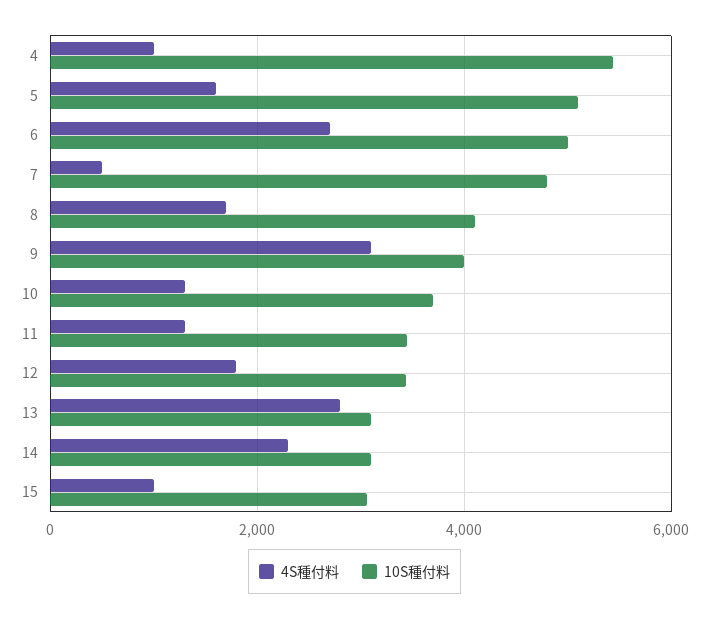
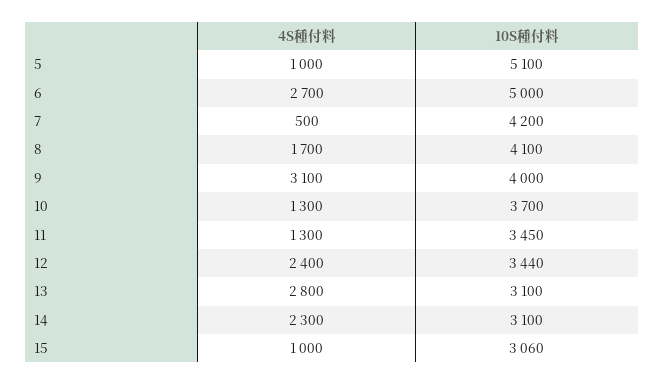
4S種付料, 4: 1000 -> none
10S種付料, 4: 5400 -> none
4S種付料, 5: 1600 -> 1000
10S種付料, 7: 4800 -> 4200
4S種付料, 12: 1800 -> 2400

